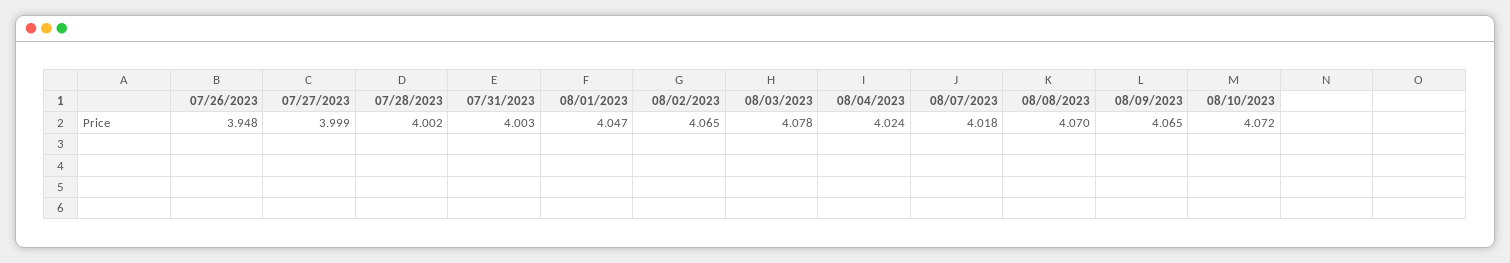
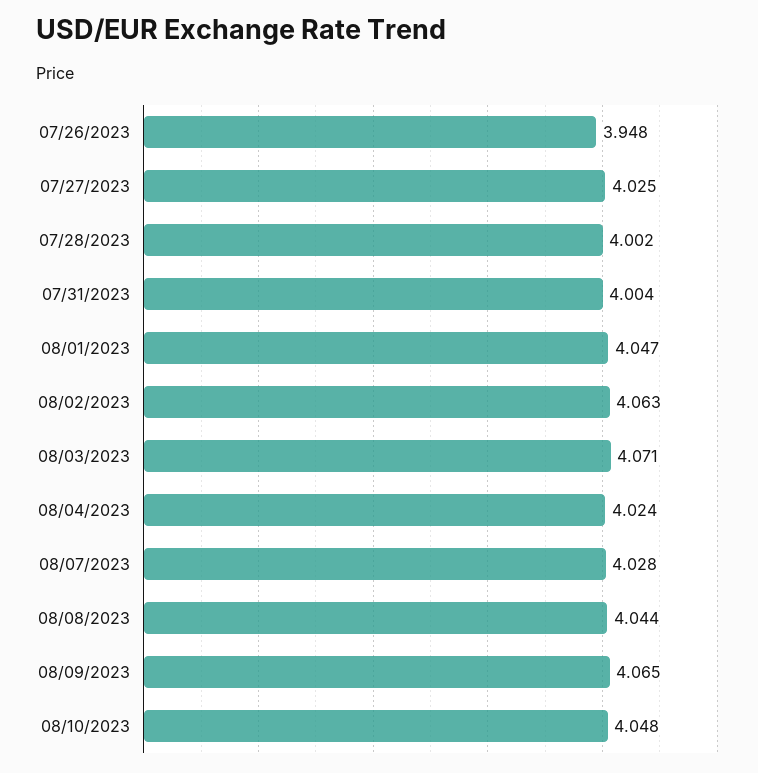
07/27/2023: 3.999 -> 4.025
07/31/2023: 4.003 -> 4.004
08/02/2023: 4.065 -> 4.063
08/03/2023: 4.078 -> 4.071
08/07/2023: 4.018 -> 4.028
08/08/2023: 4.07 -> 4.044
08/10/2023: 4.072 -> 4.048

